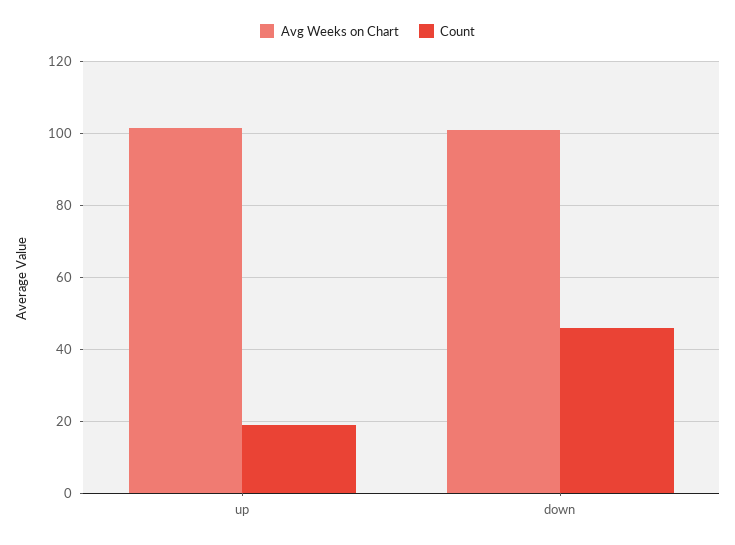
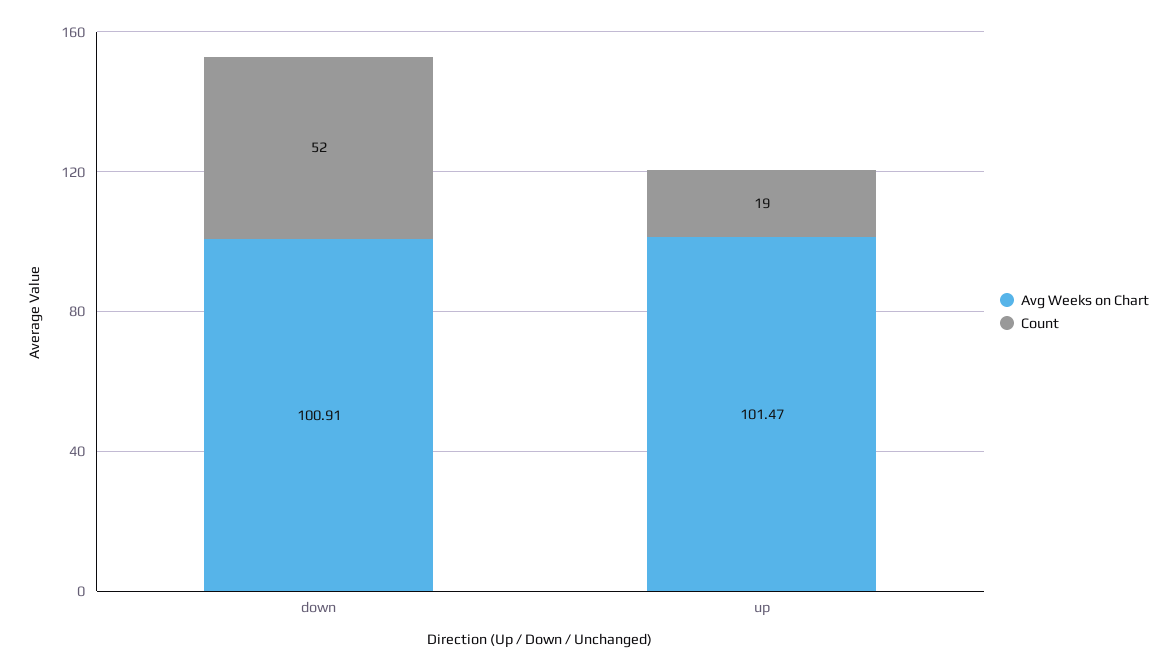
Count, down: 46 -> 52

